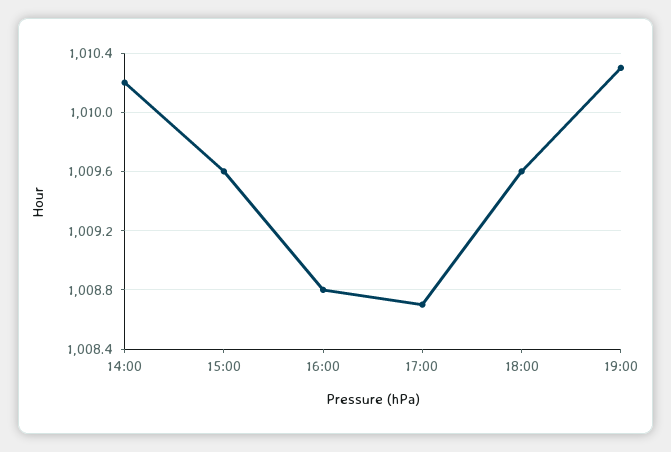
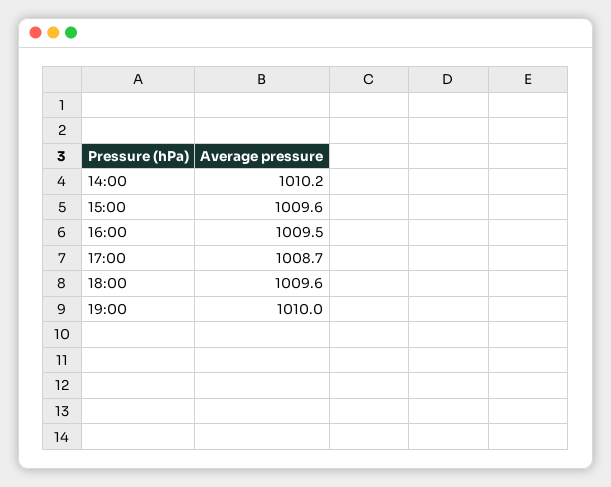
16:00: 1008.8 -> 1009.5
19:00: 1010.3 -> 1010

